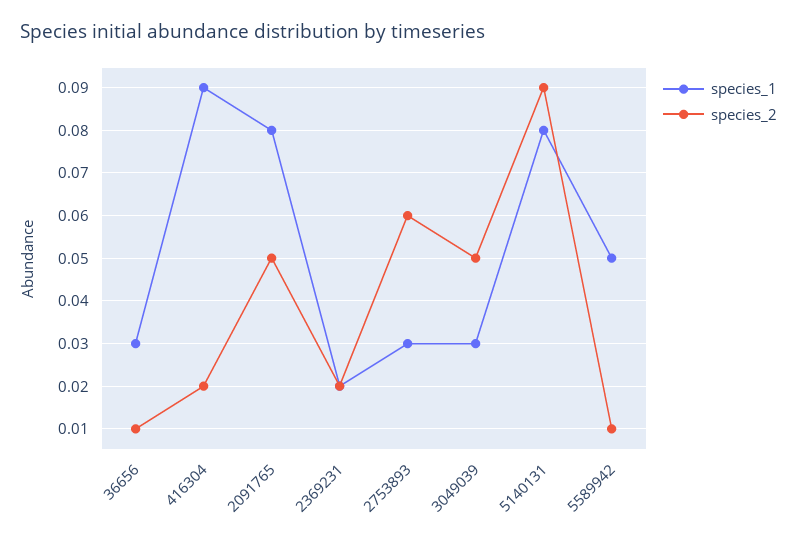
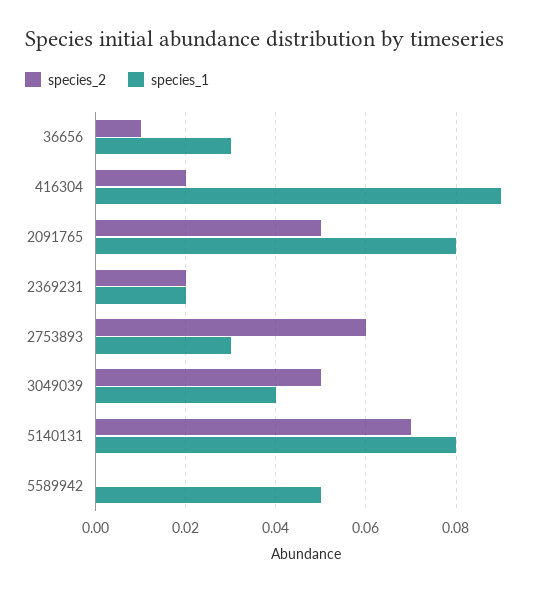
species_1, 3049039: 0.03 -> 0.04
species_2, 5140131: 0.09 -> 0.07
species_2, 5589942: 0.01 -> 0

